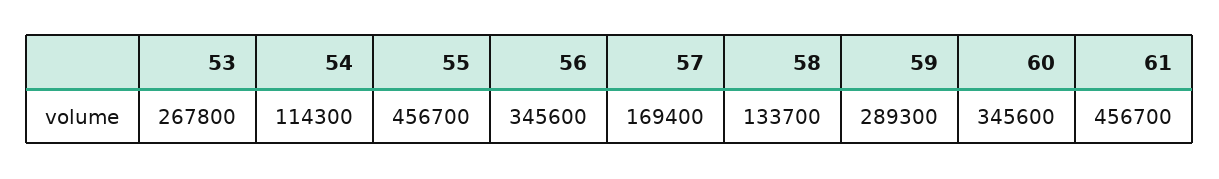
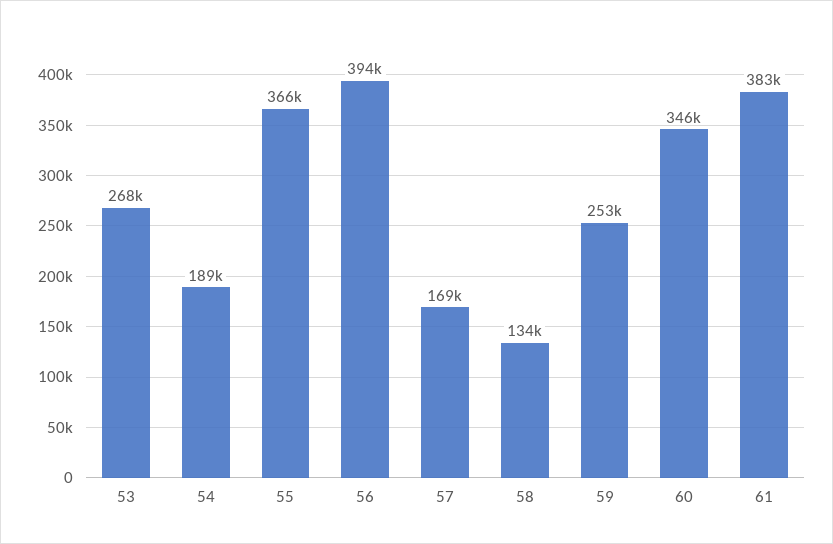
54: 114300 -> 189000
55: 456700 -> 366000
56: 345600 -> 394000
59: 289300 -> 253000
61: 456700 -> 383000

